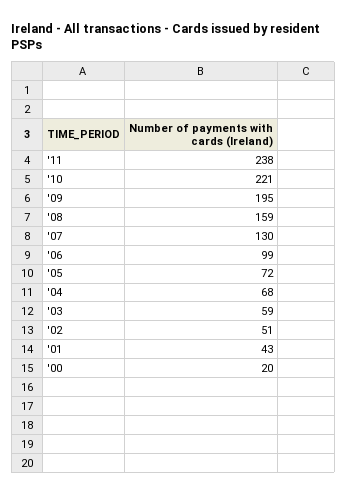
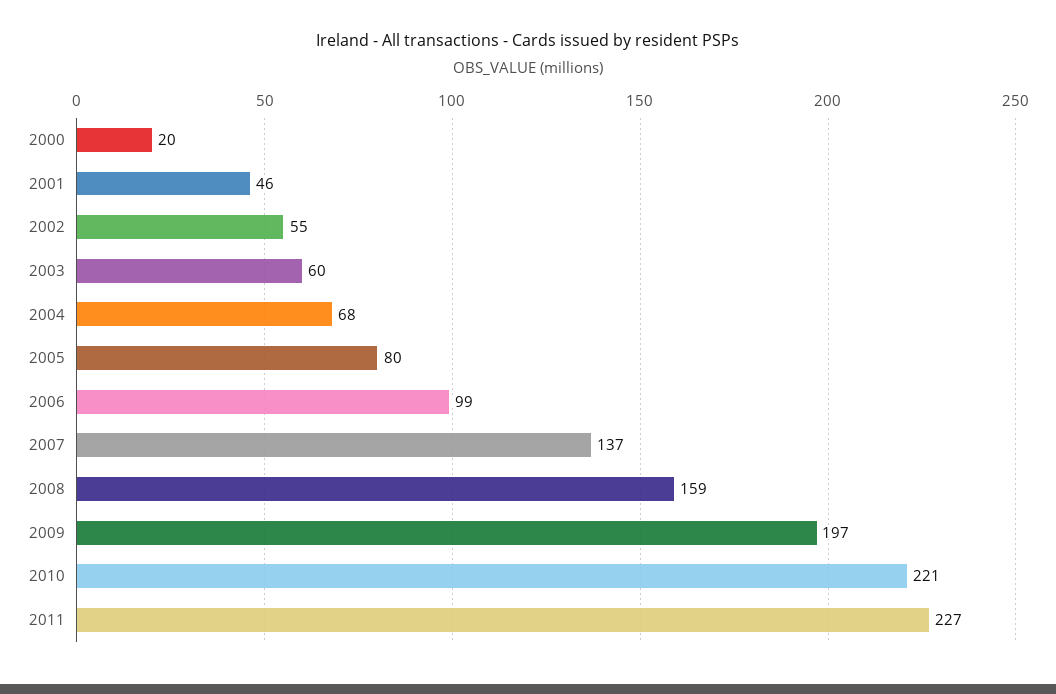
'11: 238 -> 227
'09: 195 -> 197
'07: 130 -> 137
'05: 72 -> 80
'03: 59 -> 60
'02: 51 -> 55
'01: 43 -> 46

